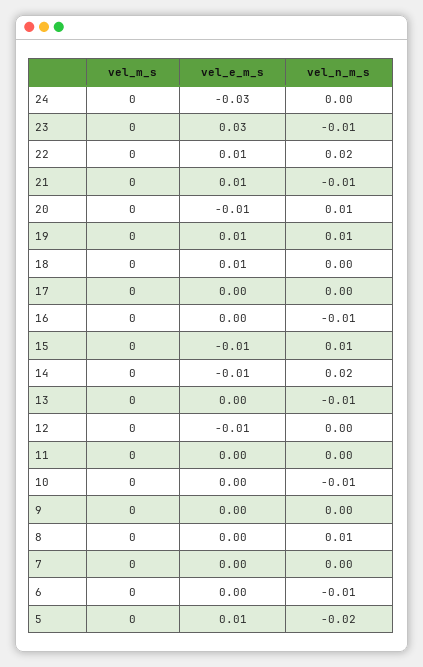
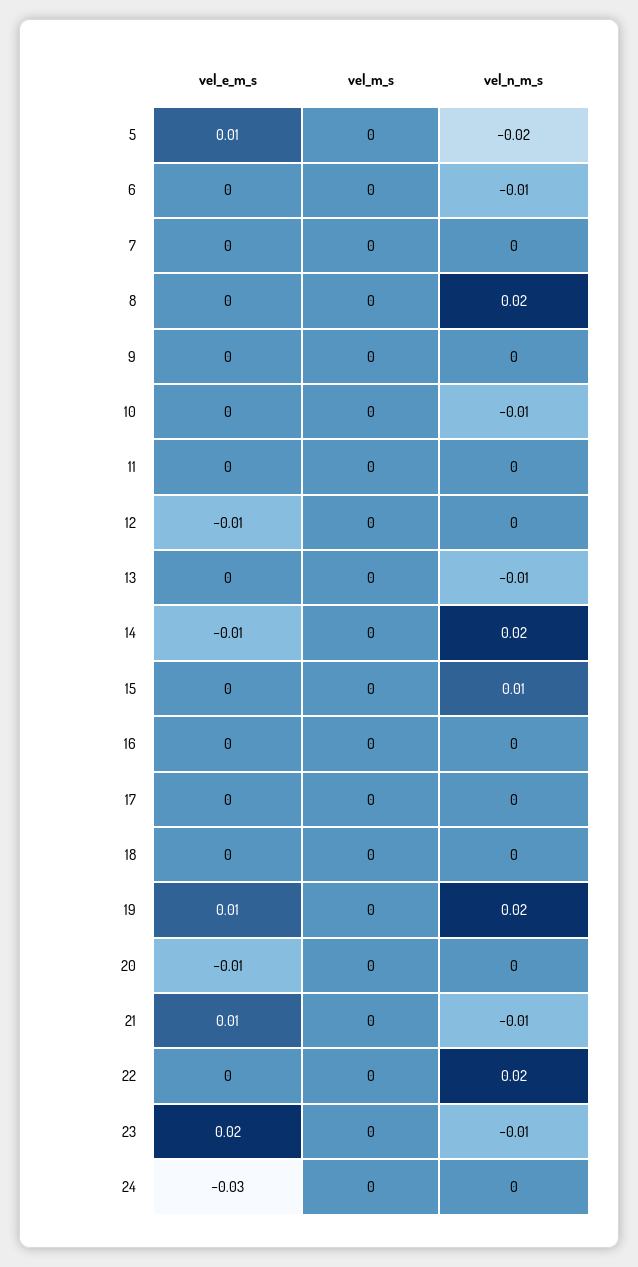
vel_e_m_s, 23: 0.03 -> 0.02
vel_e_m_s, 22: 0.01 -> 0
vel_n_m_s, 20: 0.01 -> 0
vel_n_m_s, 19: 0.01 -> 0.02
vel_e_m_s, 18: 0.01 -> 0
vel_n_m_s, 16: -0.01 -> 0
vel_e_m_s, 15: -0.01 -> 0
vel_n_m_s, 8: 0.01 -> 0.02

